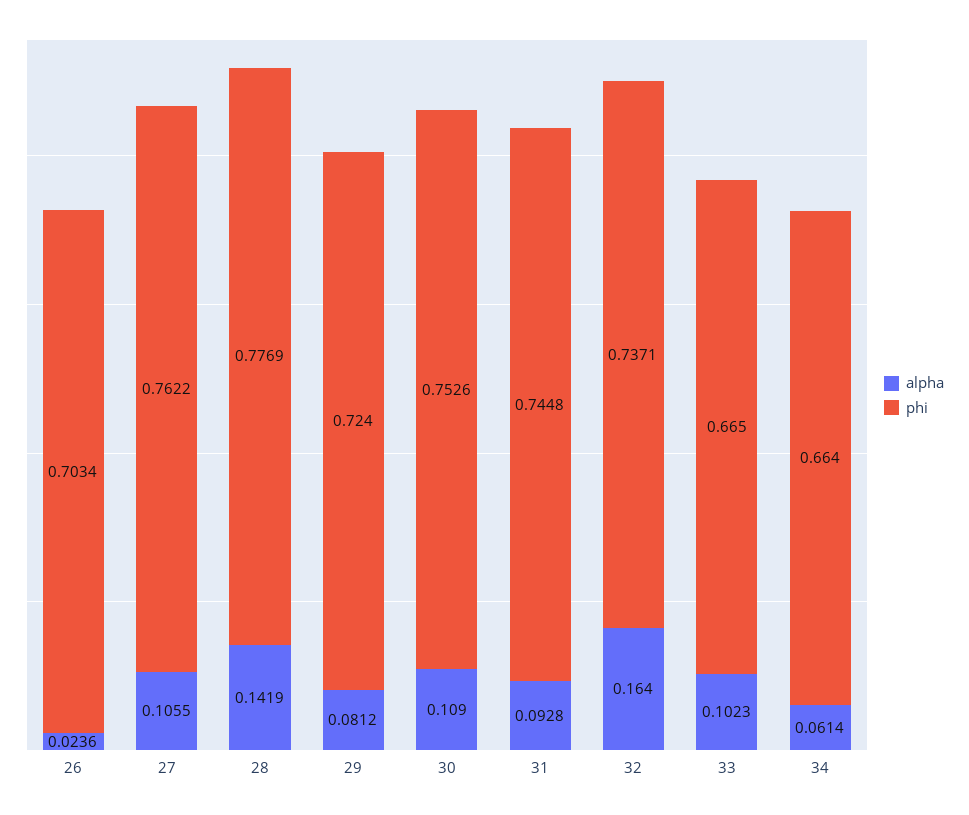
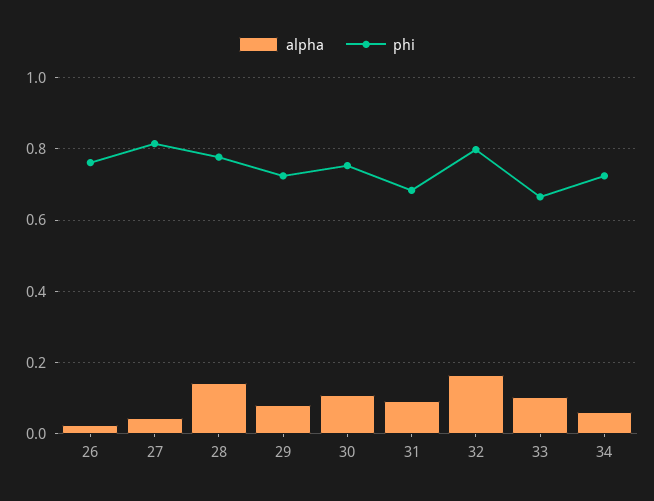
phi, 26: 0.7034 -> 0.76
alpha, 27: 0.1055 -> 0.04
phi, 27: 0.7622 -> 0.82
phi, 31: 0.7448 -> 0.68
phi, 32: 0.7371 -> 0.8
phi, 34: 0.664 -> 0.72

